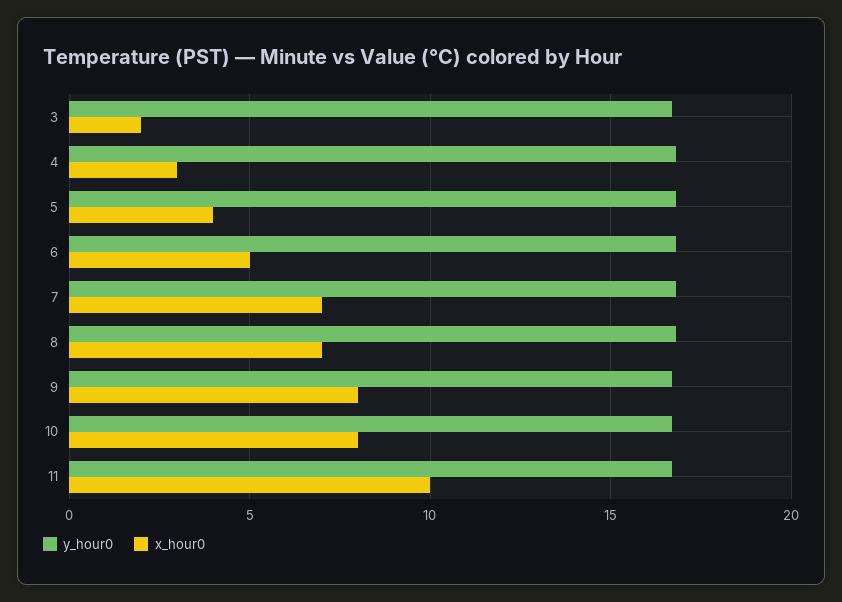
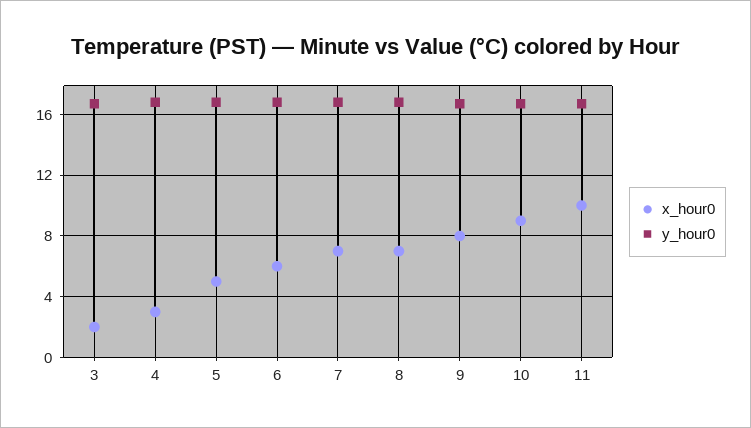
x_hour0, 5: 4 -> 5
x_hour0, 6: 5 -> 6
x_hour0, 10: 8 -> 9

